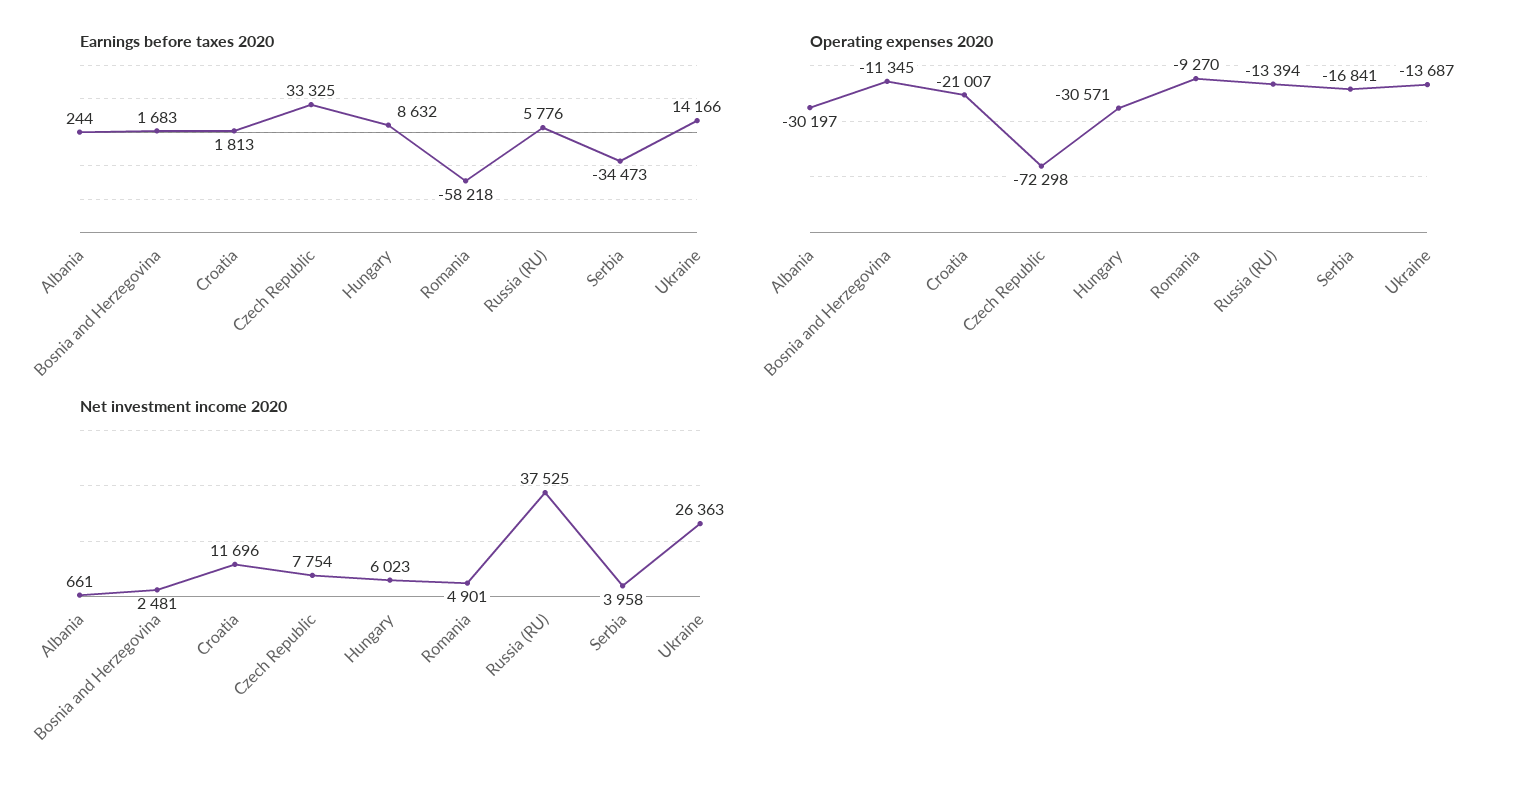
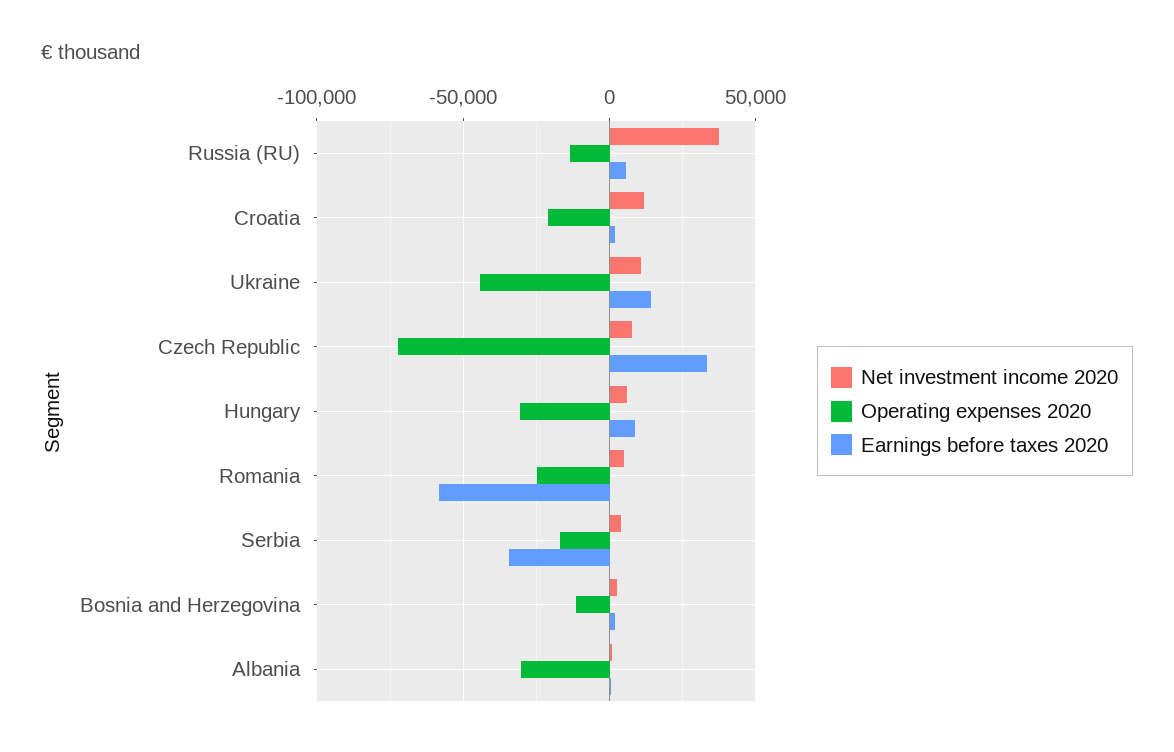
Operating expenses 2020, Romania: -9270 -> -25000
Operating expenses 2020, Ukraine: -13687 -> -45000
Net investment income 2020, Ukraine: 26363 -> 10000

